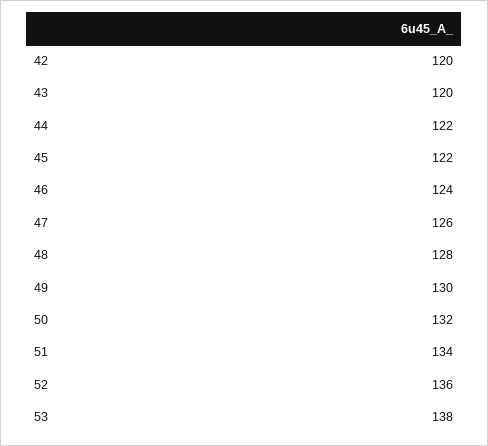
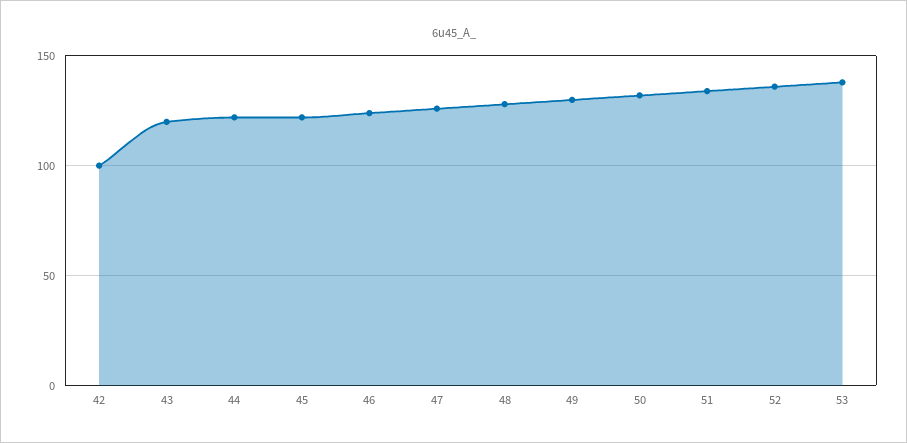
42: 120 -> 100

